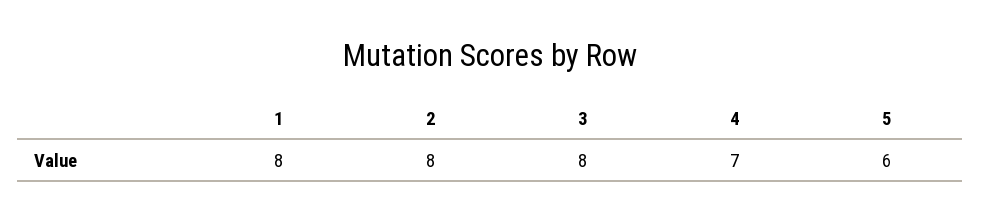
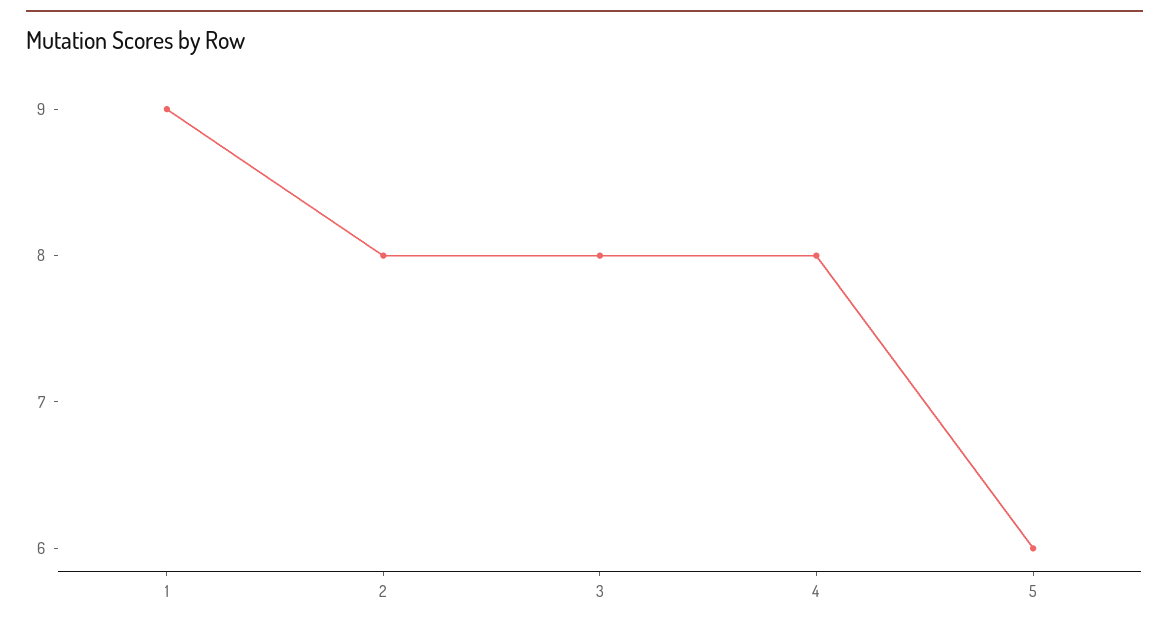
1: 8 -> 9
4: 7 -> 8

